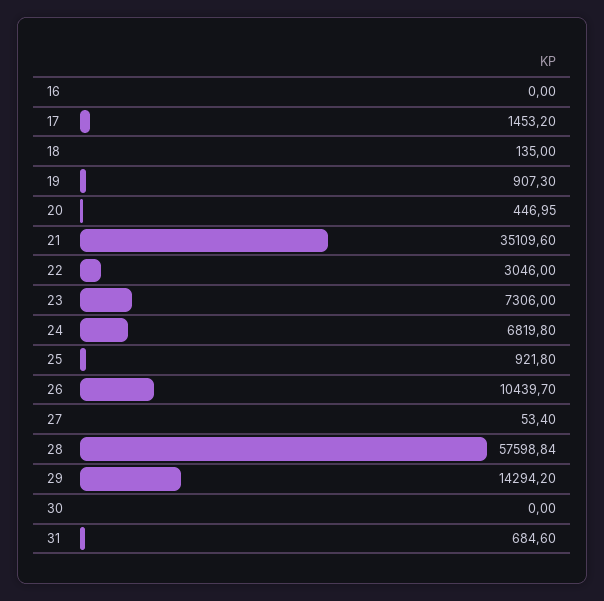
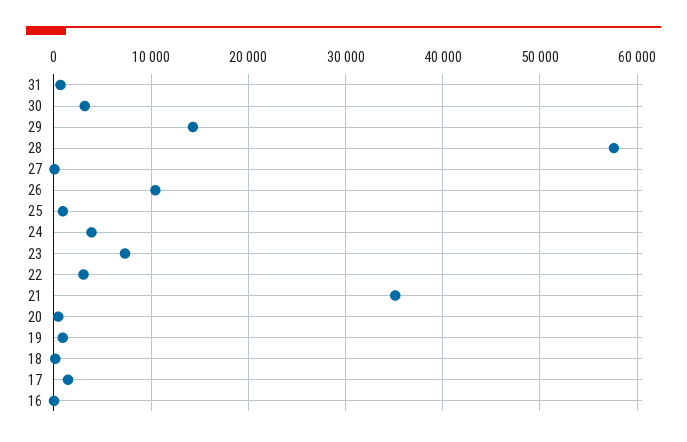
24: 6819.8 -> 4000
30: 0 -> 3000

